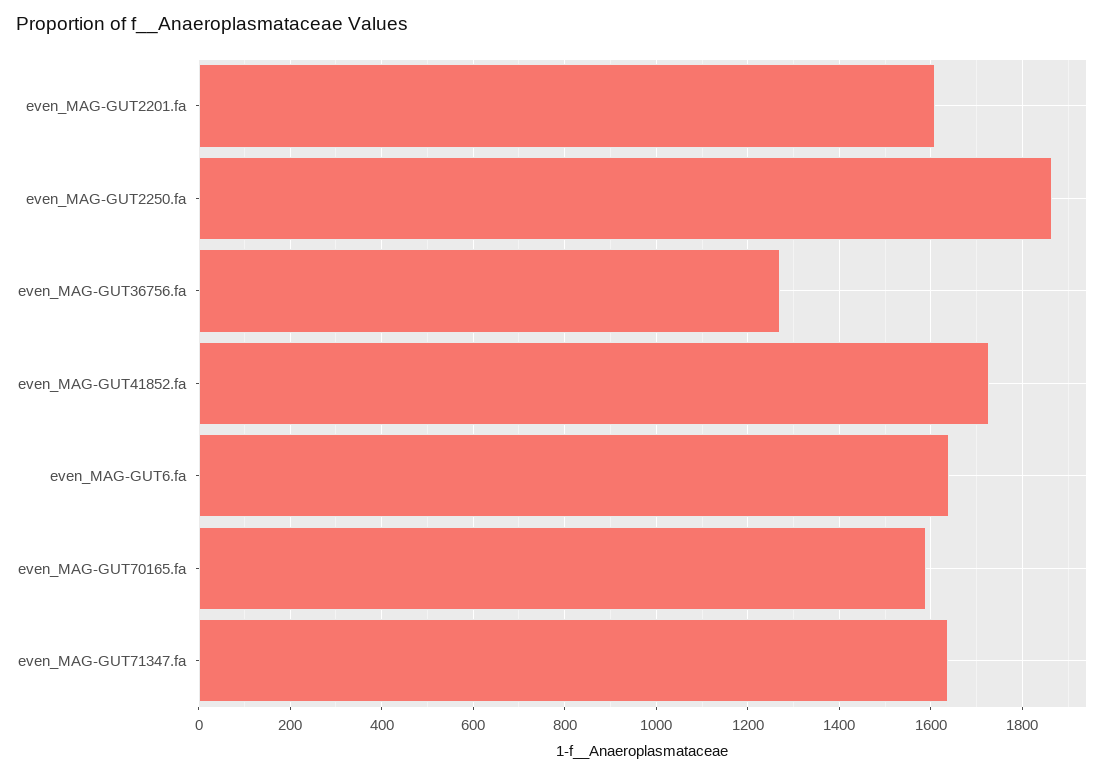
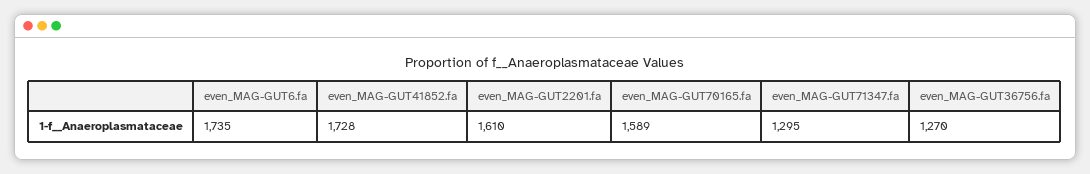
even_MAG-GUT2250.fa: 1860 -> none
even_MAG-GUT6.fa: 1640 -> 1735
even_MAG-GUT71347.fa: 1640 -> 1295

